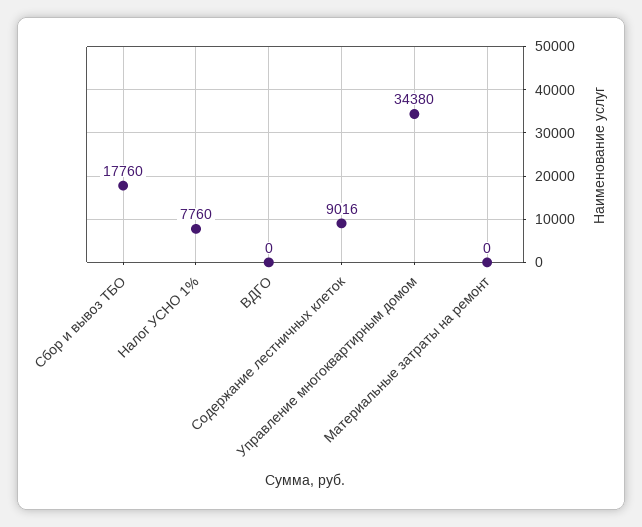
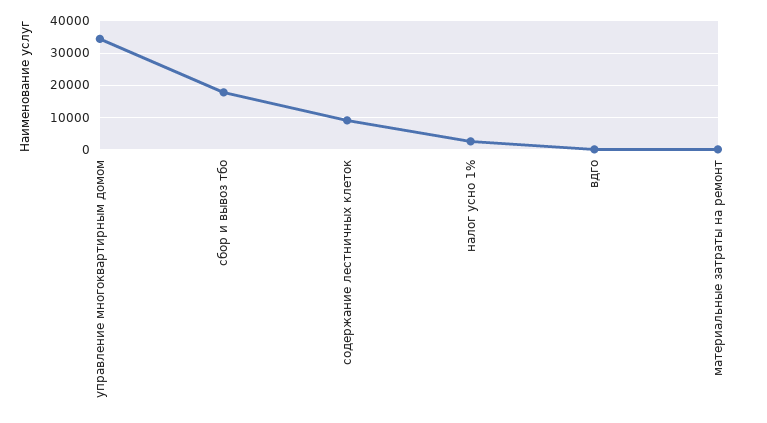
Налог УСНО 1%: 7760 -> 2000

